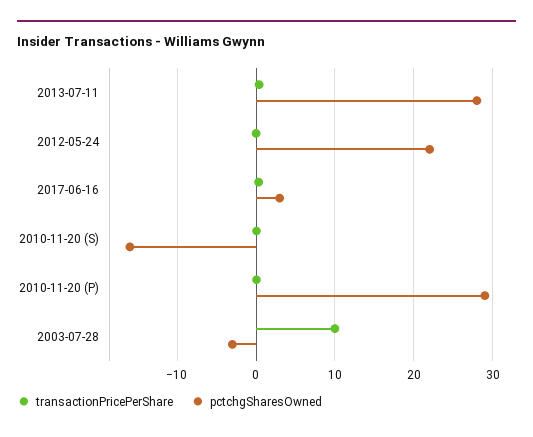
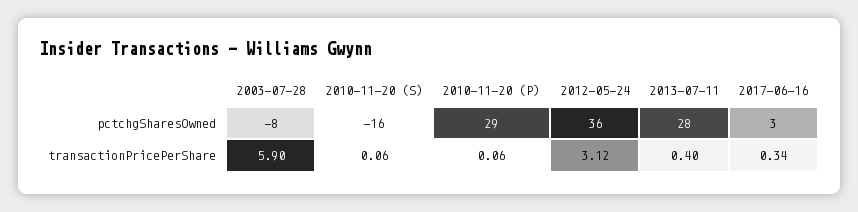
transactionPricePerShare, 2012-05-24: 0 -> 3.12
pctchgSharesOwned, 2012-05-24: 22 -> 36
transactionPricePerShare, 2003-07-28: 10 -> 5.9
pctchgSharesOwned, 2003-07-28: -3 -> -8

